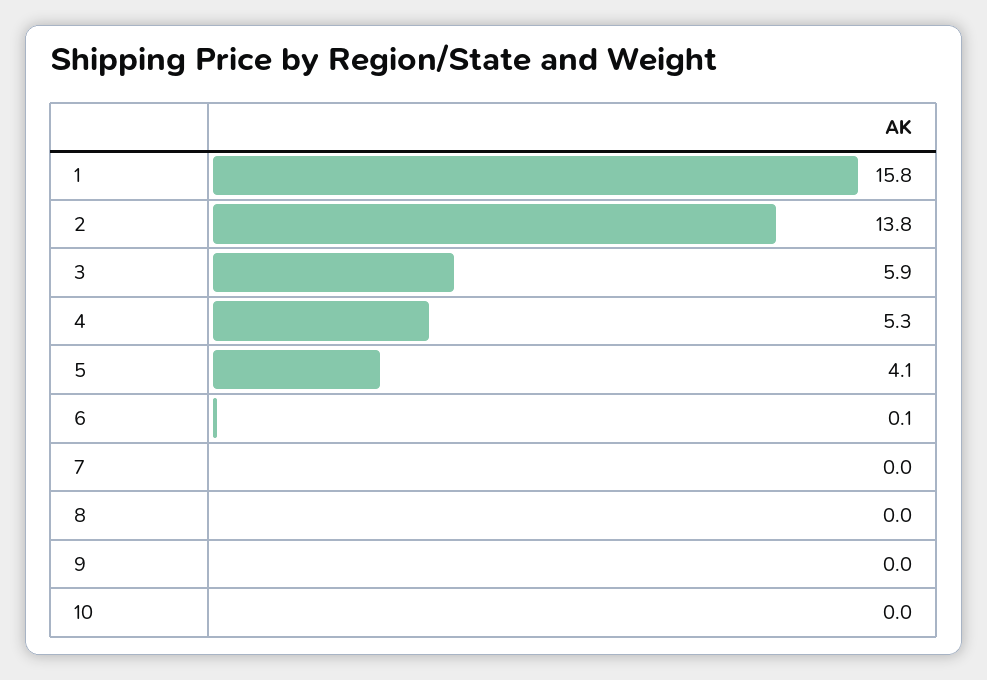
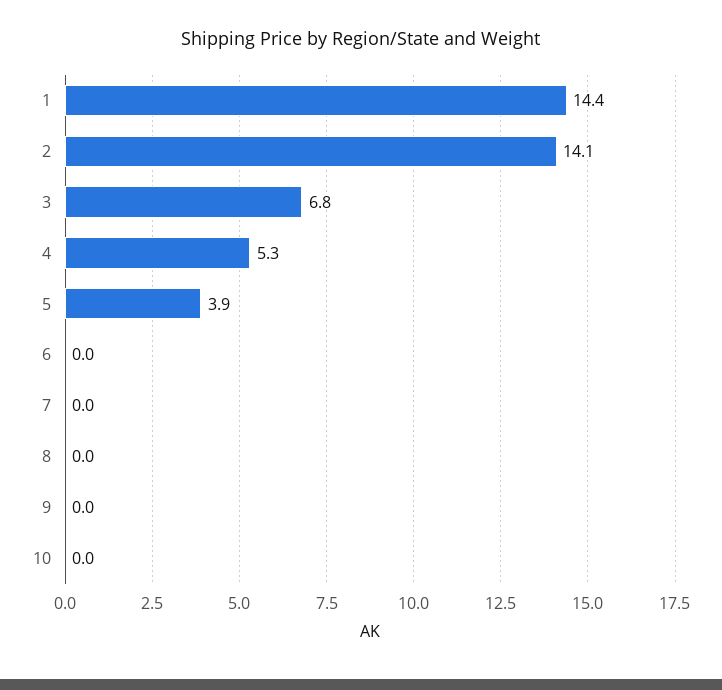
1: 15.8 -> 14.4
2: 13.8 -> 14.1
3: 5.9 -> 6.8
5: 4.1 -> 3.9
6: 0.1 -> 0

